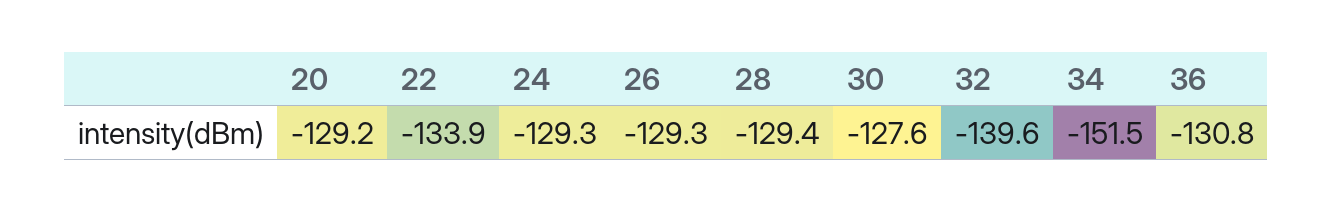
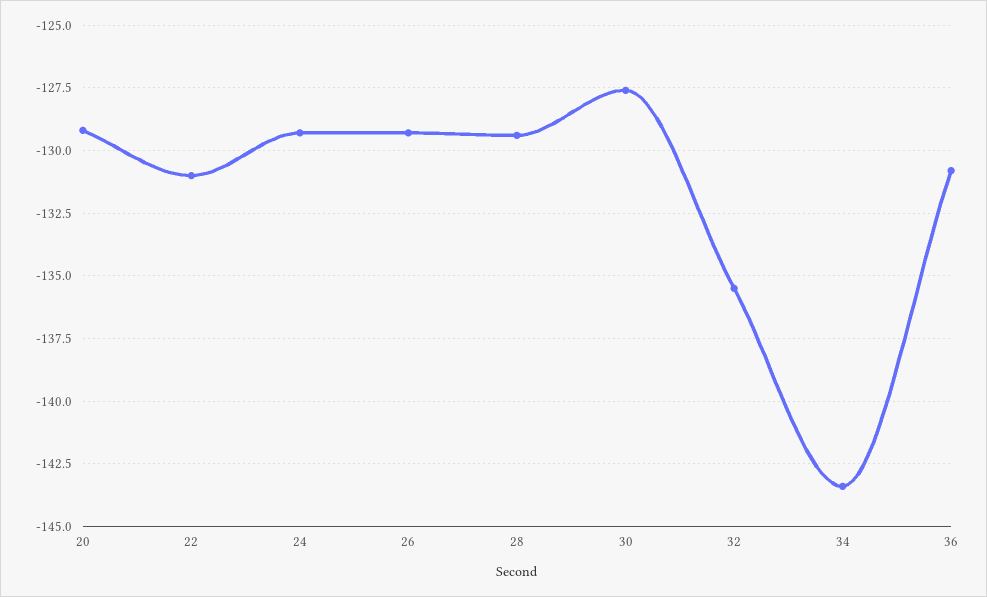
22: -133.9 -> -131
32: -139.6 -> -135.5
34: -151.5 -> -143.5

